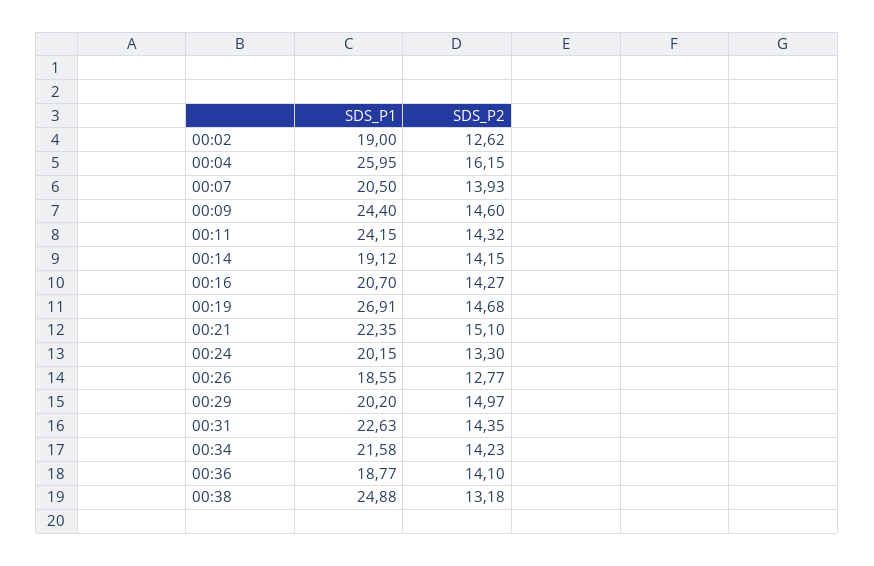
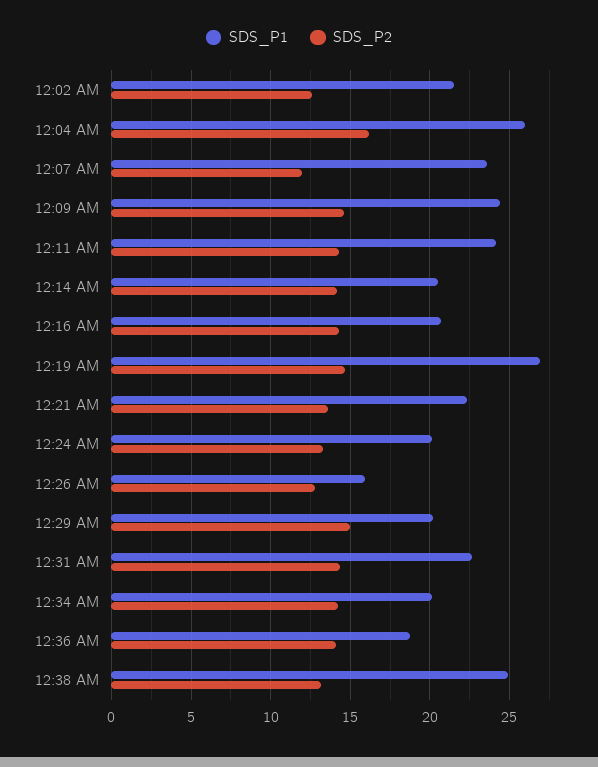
SDS_P1, 00:02: 19 -> 21.5
SDS_P1, 00:07: 20.5 -> 23.5
SDS_P2, 00:07: 13.93 -> 12
SDS_P1, 00:14: 19.12 -> 20.5
SDS_P2, 00:21: 15.1 -> 13.5
SDS_P1, 00:26: 18.55 -> 16
SDS_P1, 00:34: 21.58 -> 20

